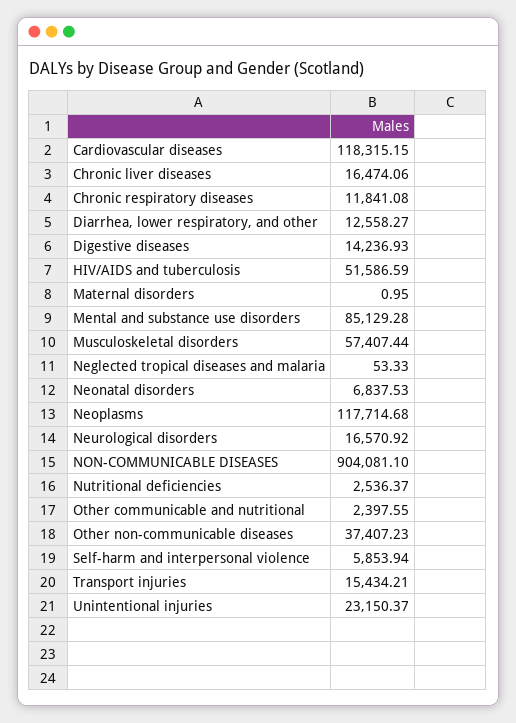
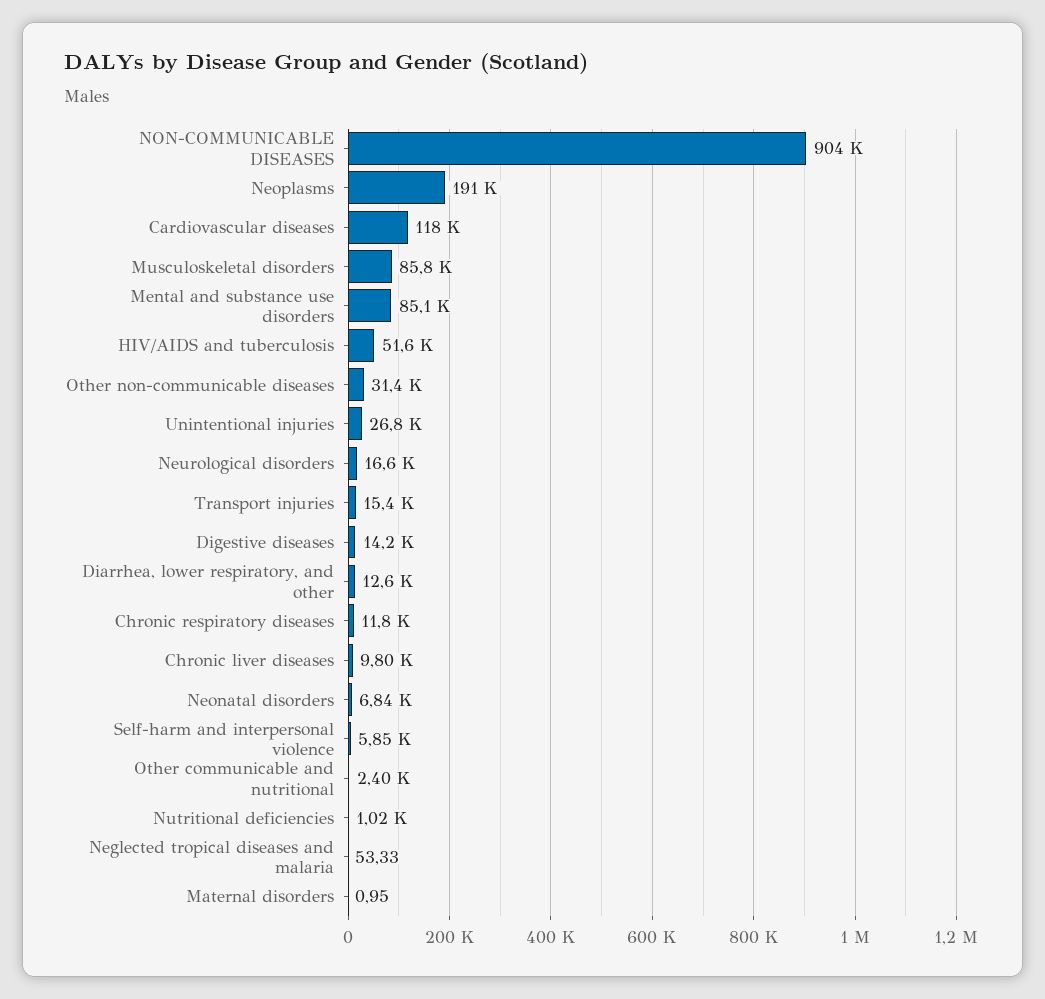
Chronic liver diseases: 16474.06 -> 9800
Musculoskeletal disorders: 57407.44 -> 85800
Neoplasms: 117714.68 -> 191000
Nutritional deficiencies: 2536.37 -> 1020
Other non-communicable diseases: 37407.23 -> 31400
Unintentional injuries: 23150.37 -> 26800

